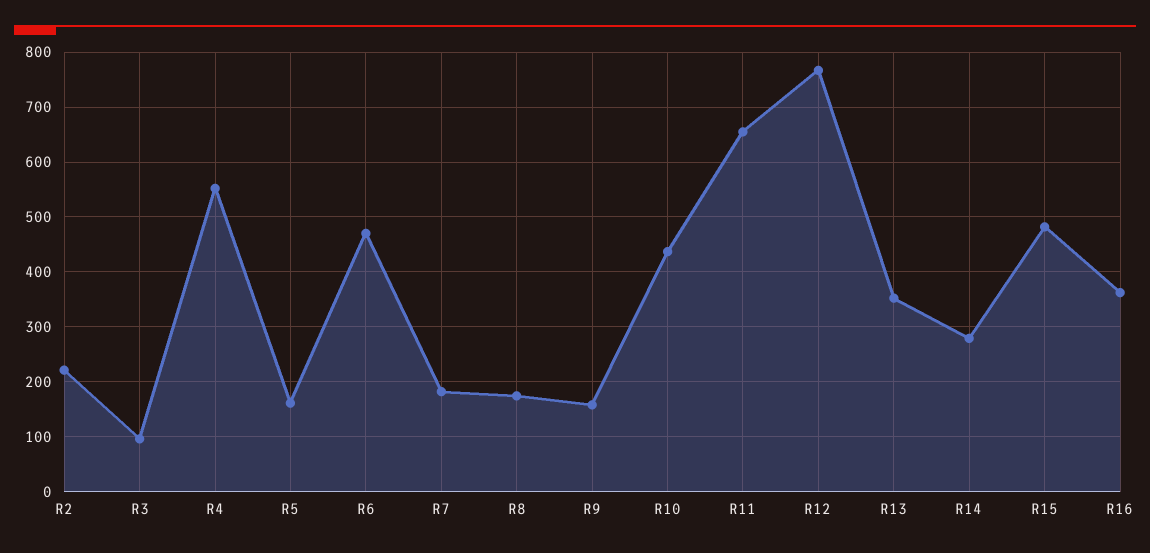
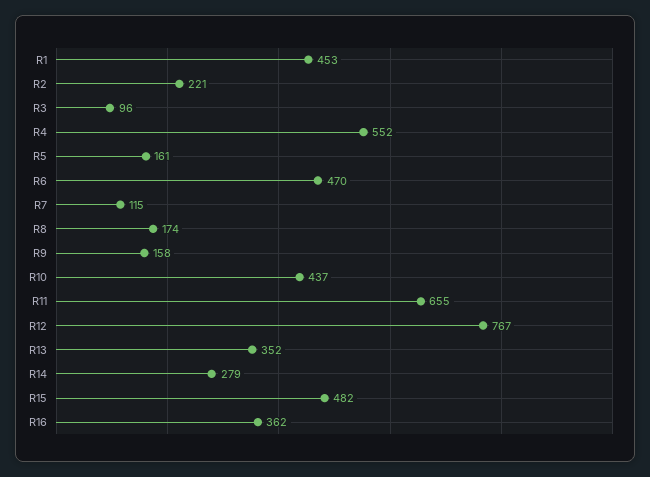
R7: 180 -> 115
R1: none -> 453

